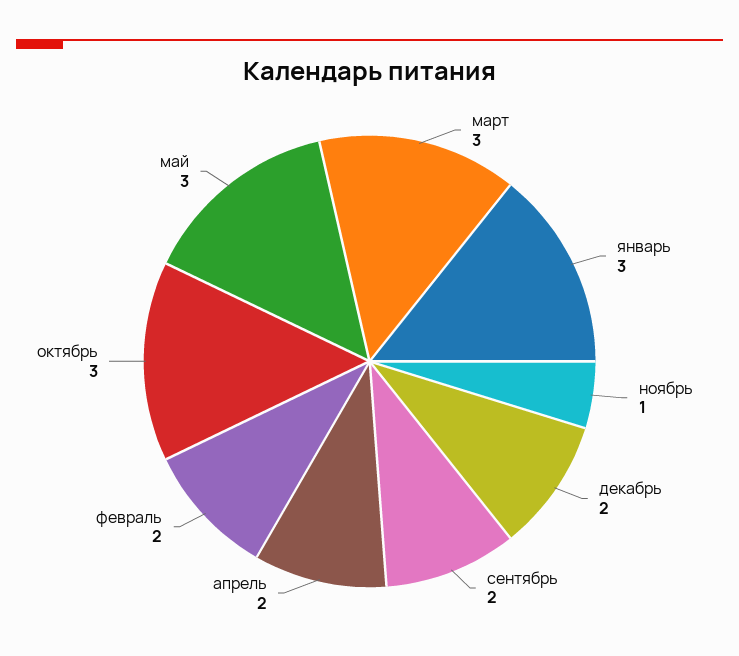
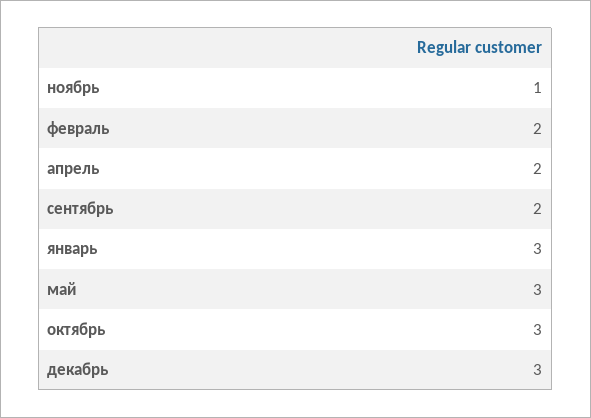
март: 3 -> none
декабрь: 2 -> 3

